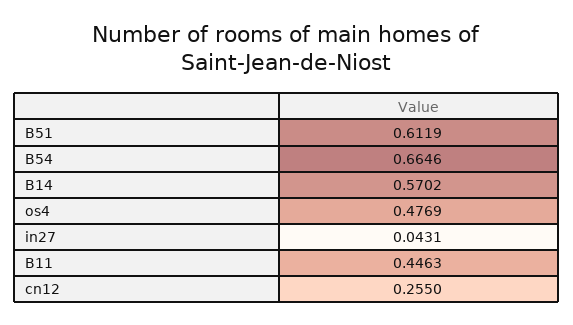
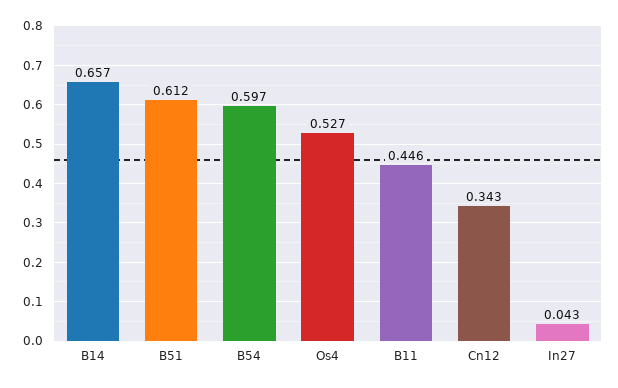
B54: 0.6646 -> 0.597
B14: 0.5702 -> 0.657
os4: 0.4769 -> 0.527
cn12: 0.255 -> 0.343

